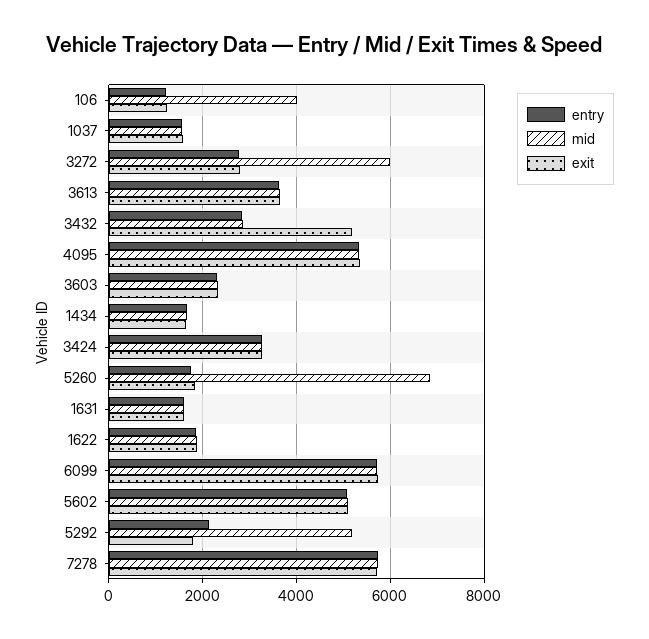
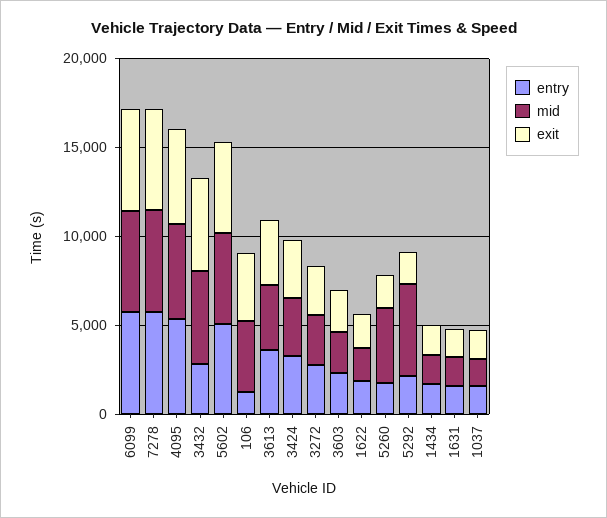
exit, 106: 1200 -> 4000
mid, 3272: 6000 -> 3000
mid, 3432: 2800 -> 5000
mid, 5260: 6800 -> 4000

